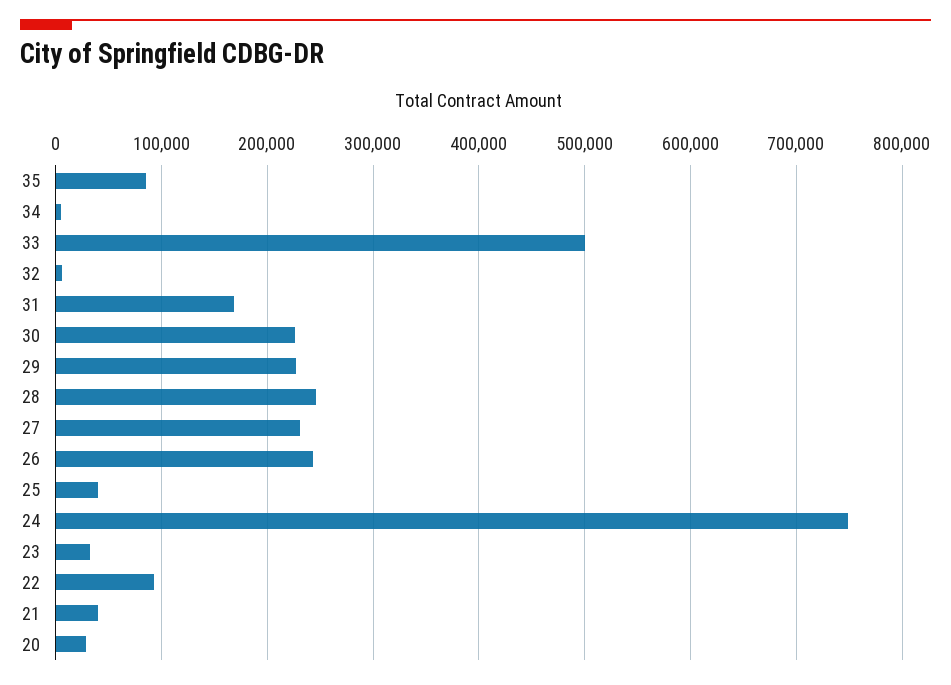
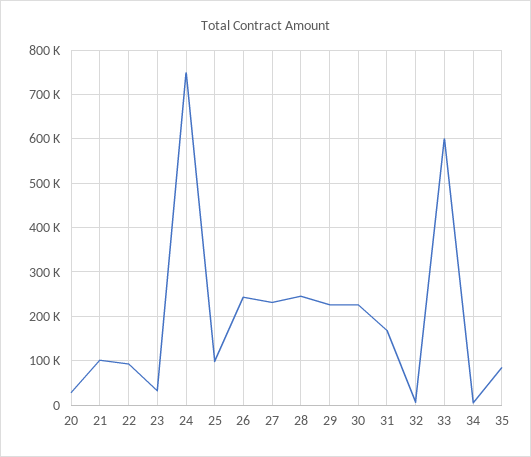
33: 500000 -> 600000
25: 40000 -> 100000
21: 40000 -> 100000

